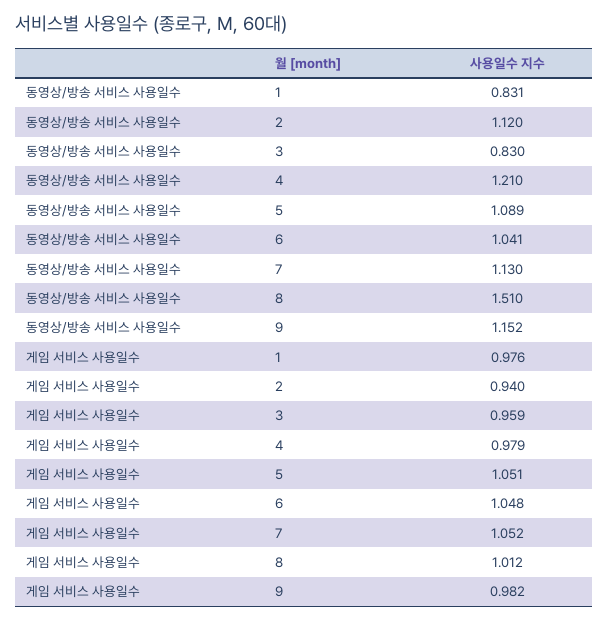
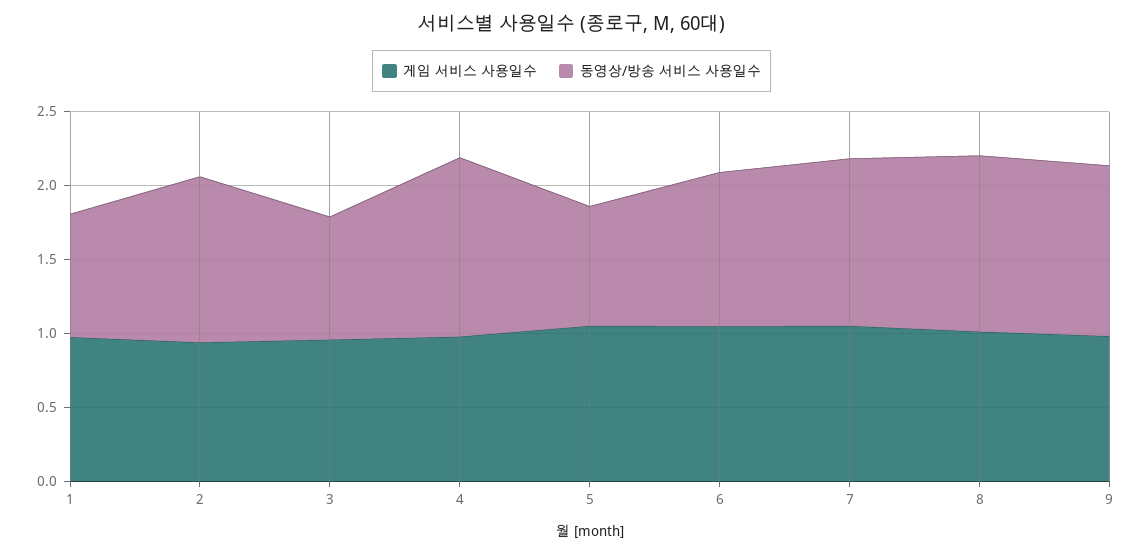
동영상/방송 서비스 사용일수, 5: 1.089 -> 0.8
동영상/방송 서비스 사용일수, 8: 1.51 -> 1.2

